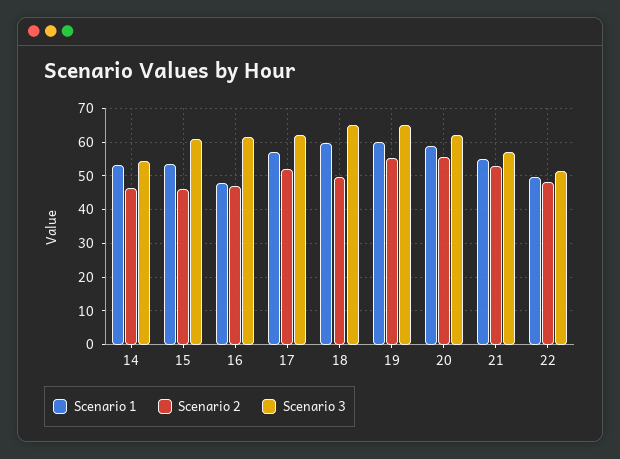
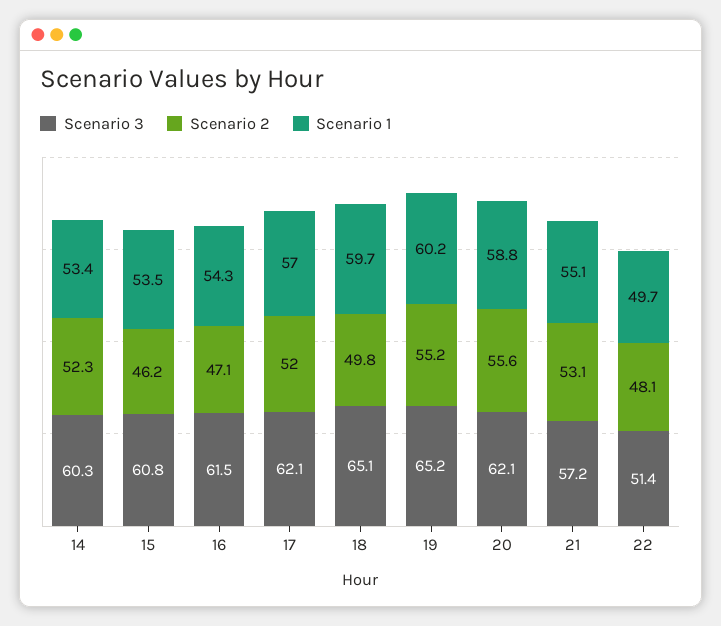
Scenario 2, 14: 46 -> 52.3
Scenario 3, 14: 54 -> 60.3
Scenario 1, 16: 48 -> 54.3

